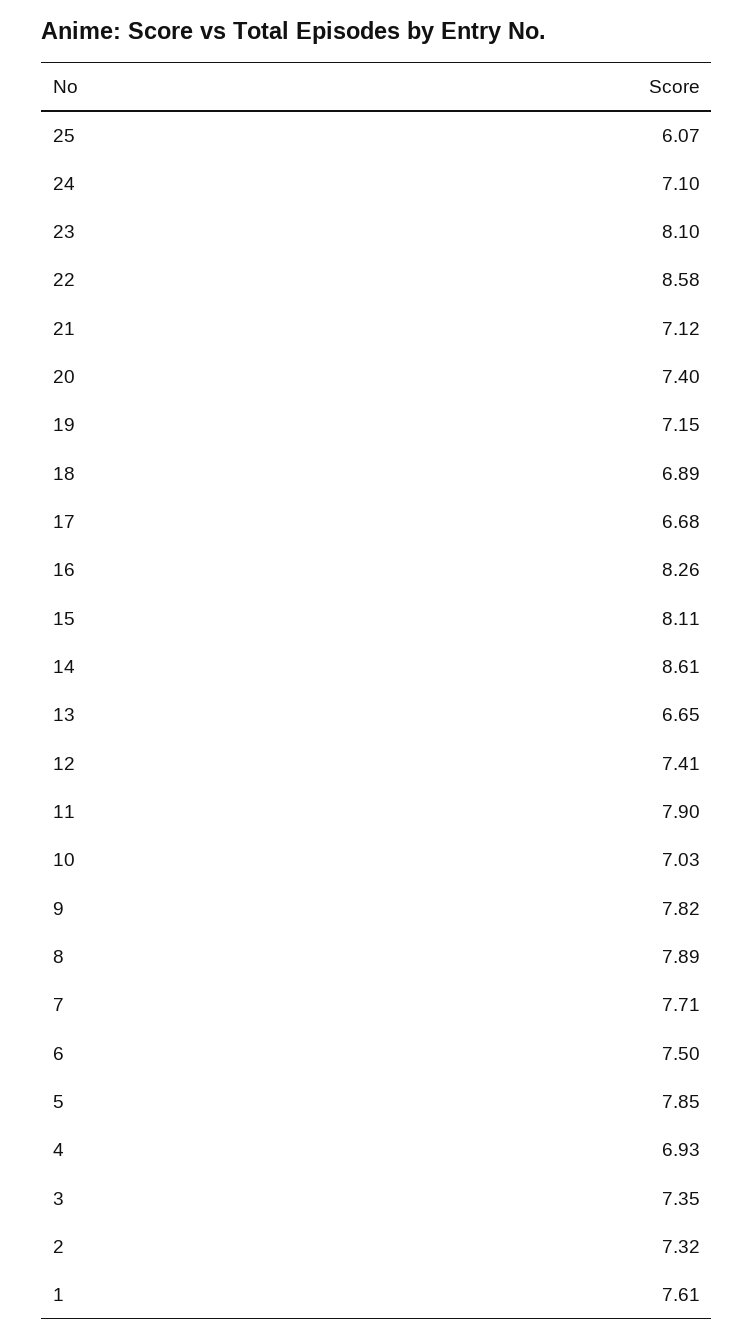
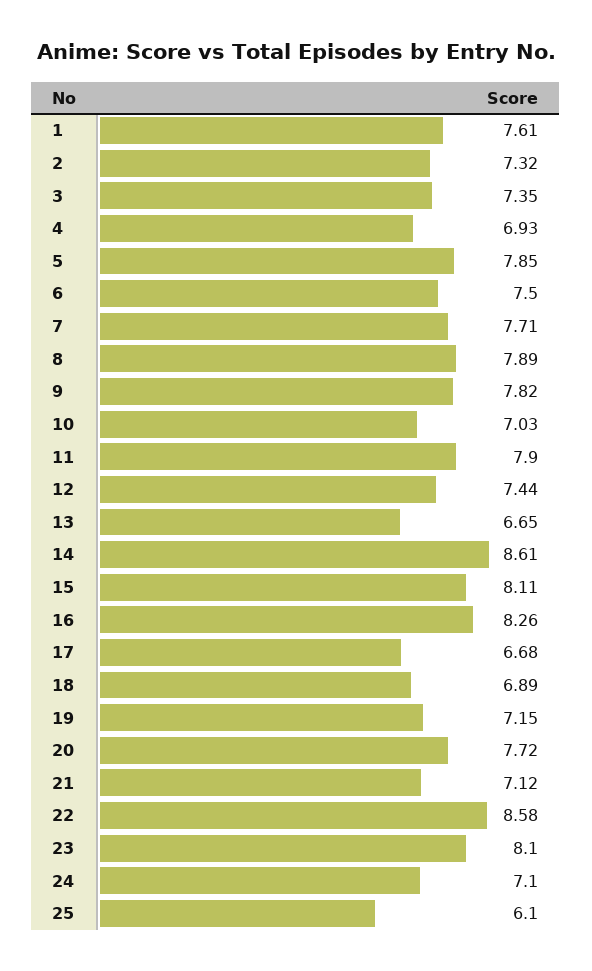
25: 6.07 -> 6.1
20: 7.4 -> 7.72
12: 7.41 -> 7.44

